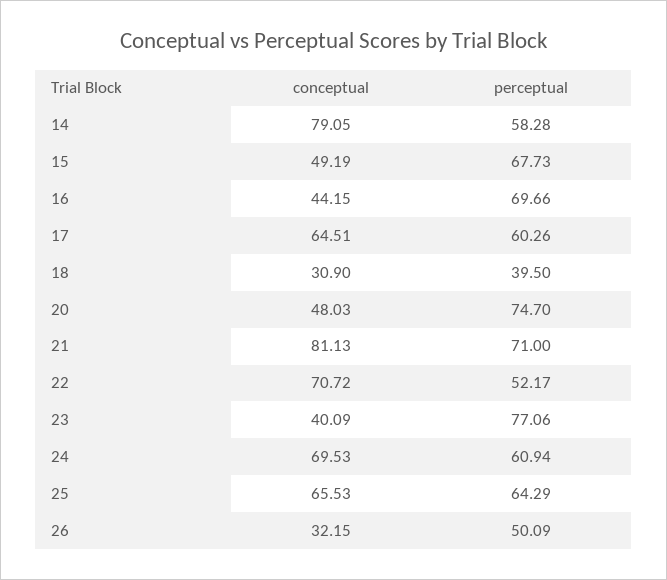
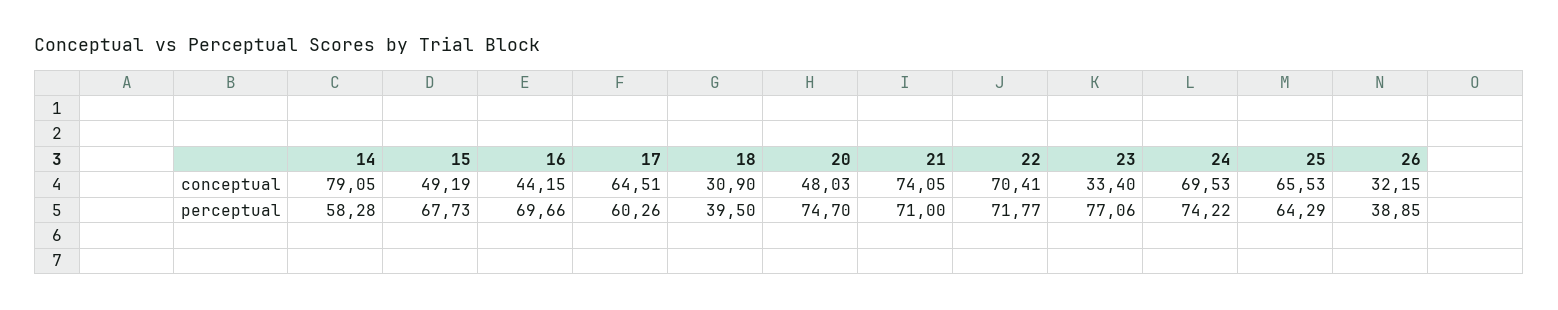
conceptual, 21: 81.13 -> 74.05
conceptual, 22: 70.72 -> 70.41
perceptual, 22: 52.17 -> 71.77
conceptual, 23: 40.09 -> 33.4
perceptual, 24: 60.94 -> 74.22
perceptual, 26: 50.09 -> 38.85

